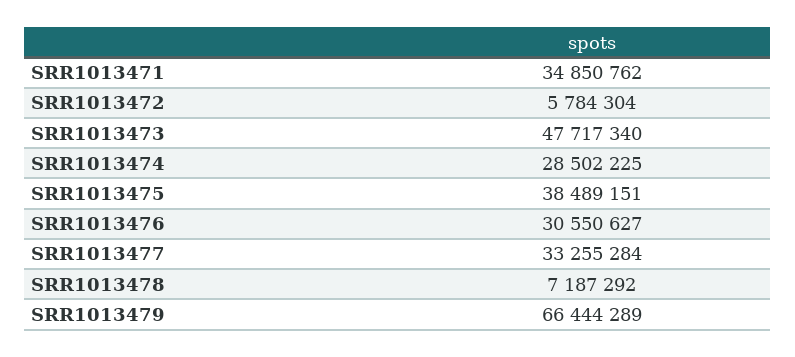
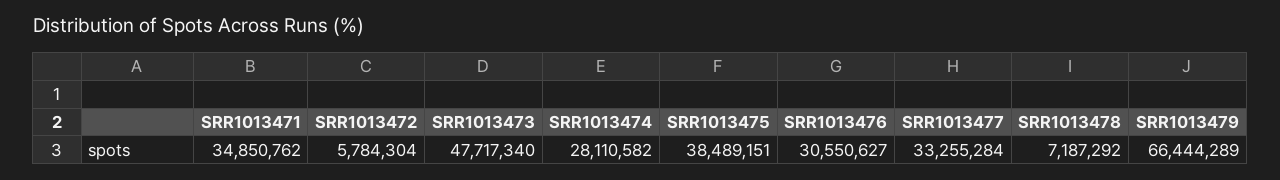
SRR1013474: 28502225 -> 28110582

